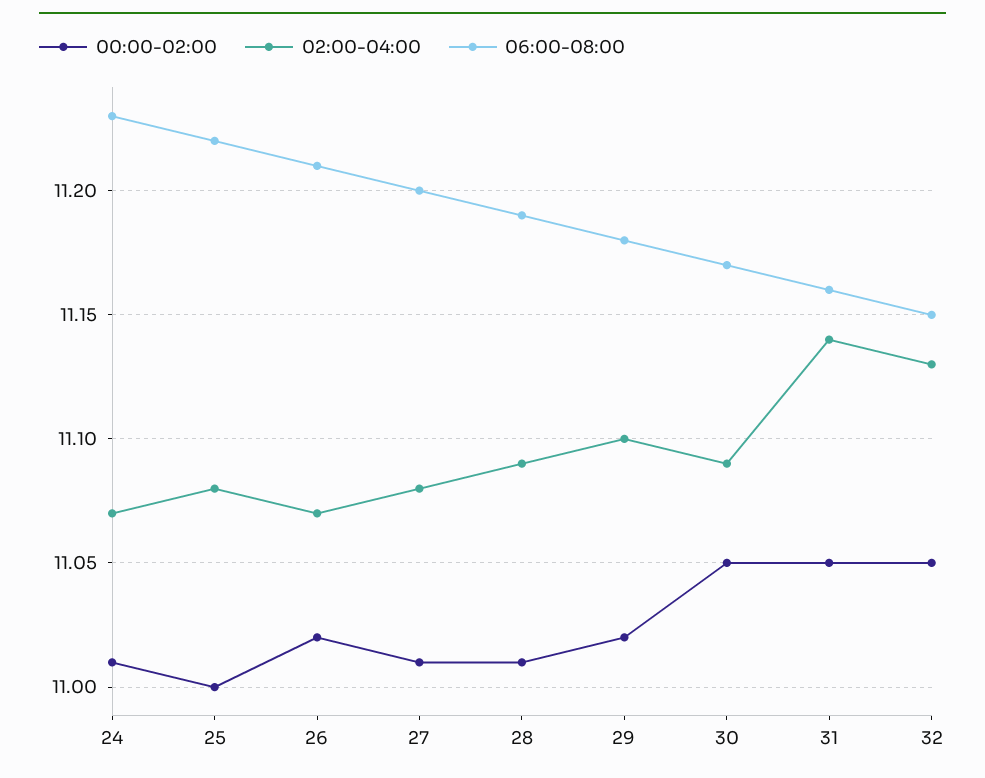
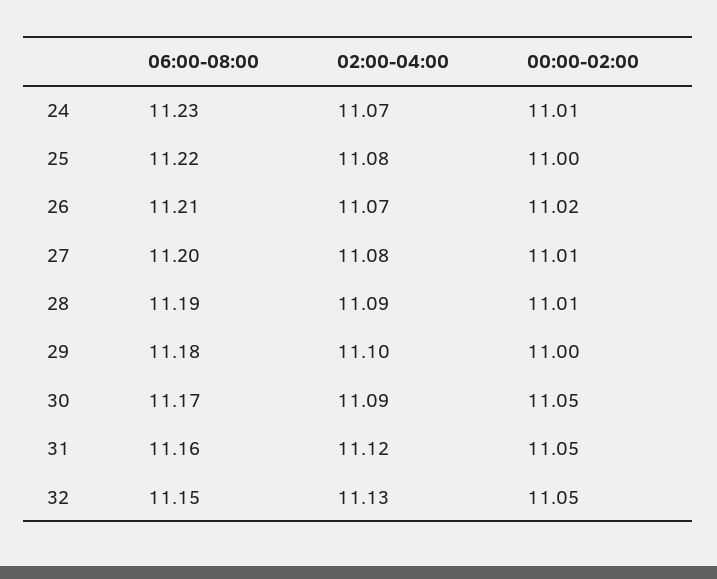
00:00-02:00, 29: 11.02 -> 11
02:00-04:00, 31: 11.14 -> 11.12

